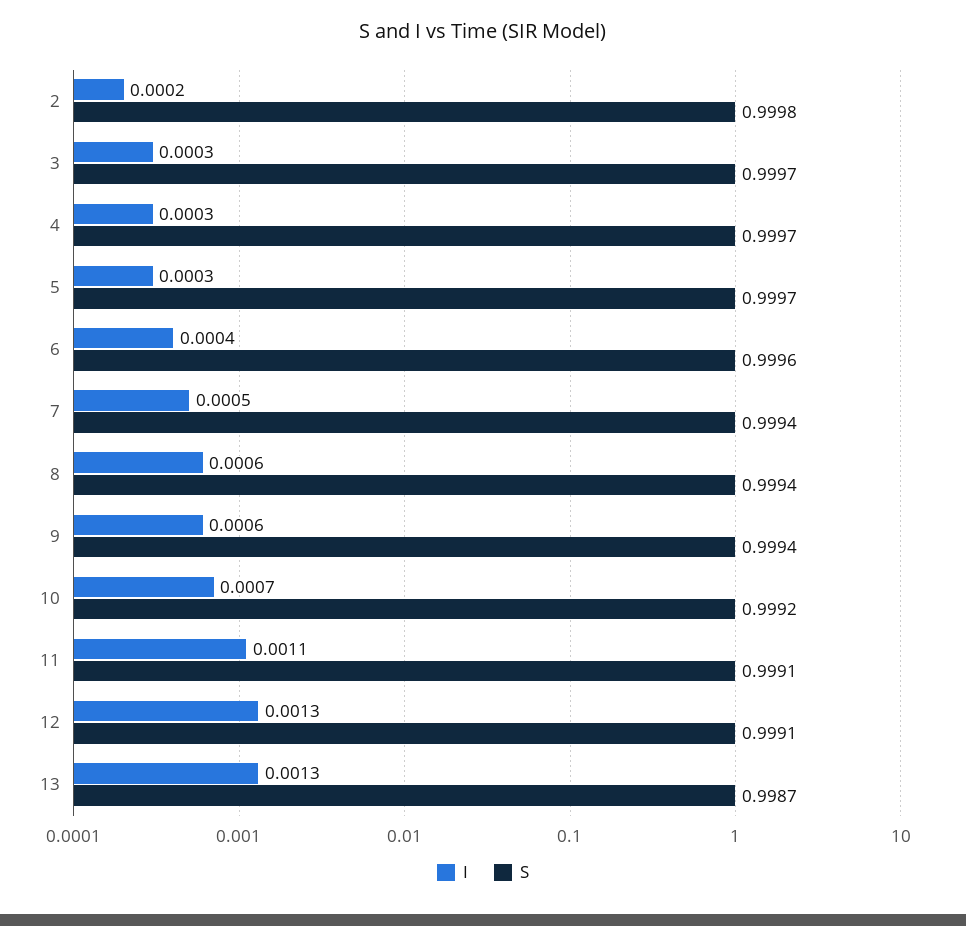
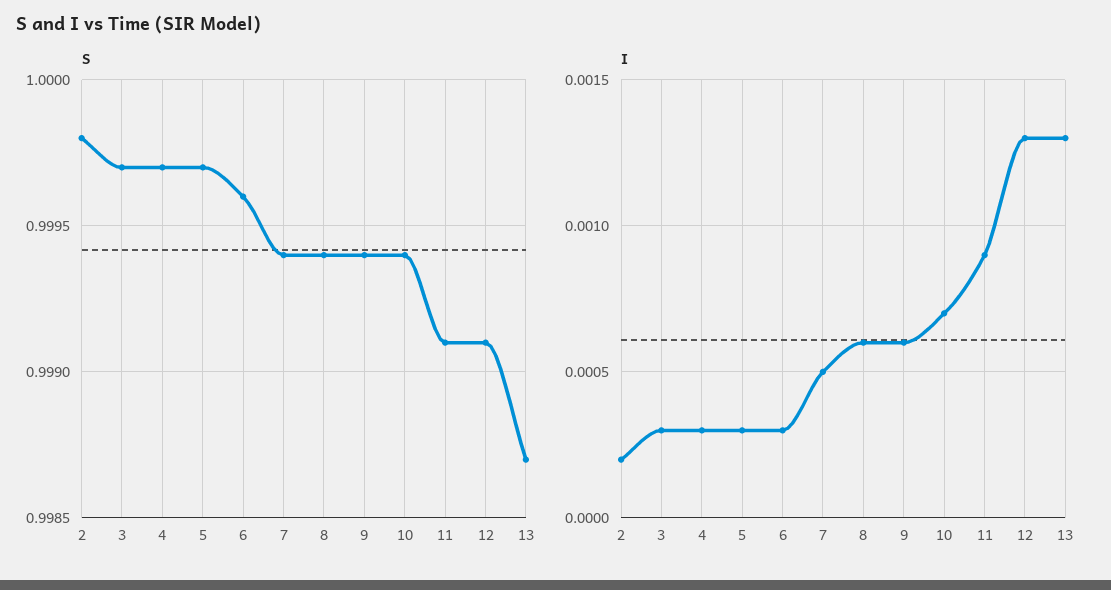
I, 6: 0.0004 -> 0.0003
S, 10: 0.9992 -> 0.9994
I, 11: 0.0011 -> 0.0009

